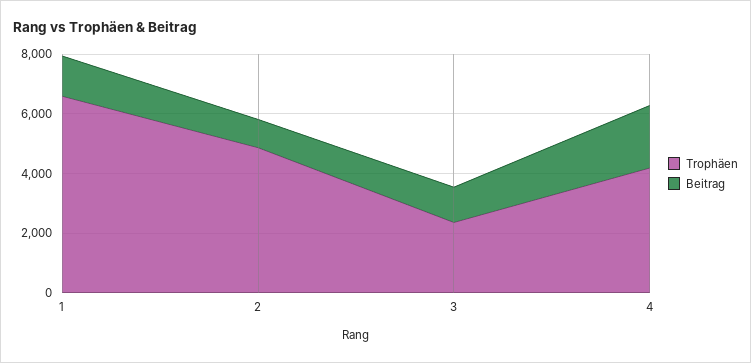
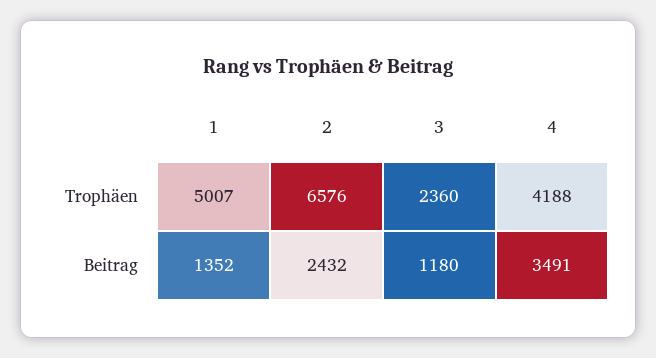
Trophäen, 1: 6500 -> 5007
Trophäen, 2: 5000 -> 6576
Beitrag, 2: 1000 -> 2432
Beitrag, 4: 2000 -> 3491

